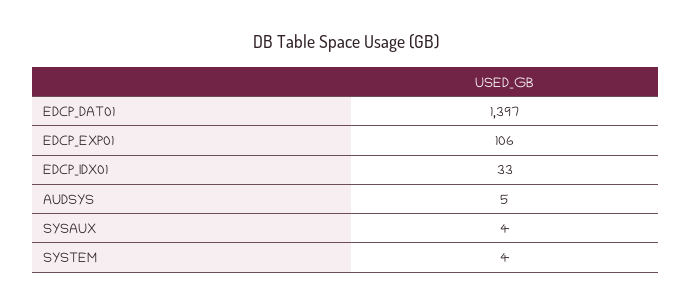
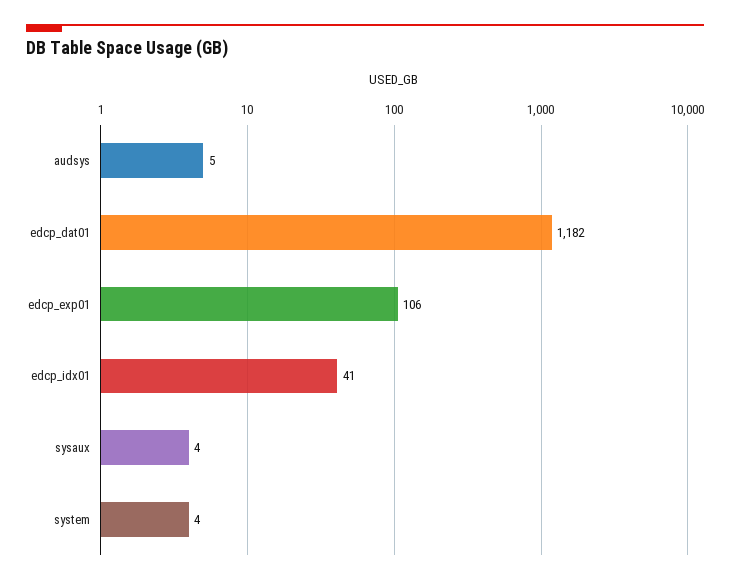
EDCP_DAT01: 1397 -> 1182
EDCP_IDX01: 33 -> 41

